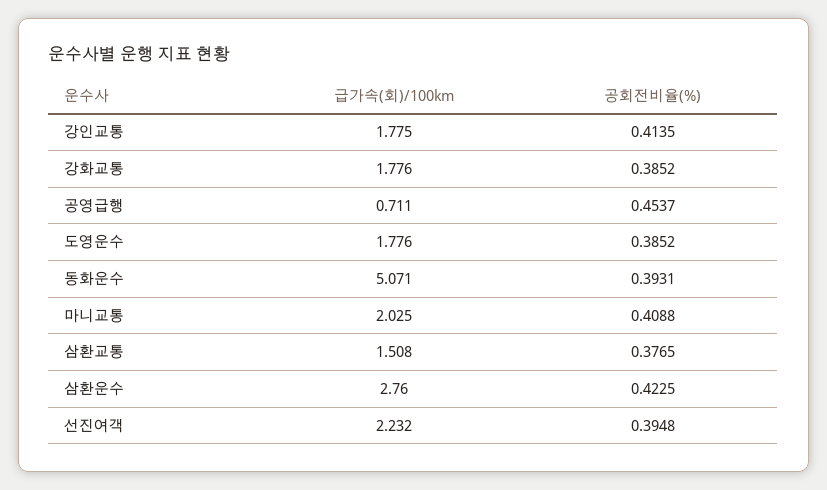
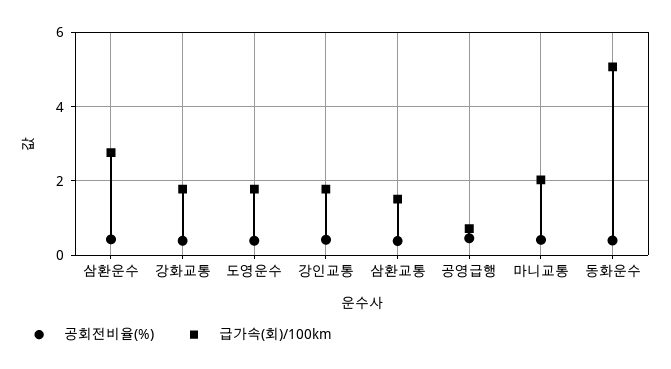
급가속(회)/100km, 선진여객: 2.232 -> none
공회전비율(%), 선진여객: 0.3948 -> none

